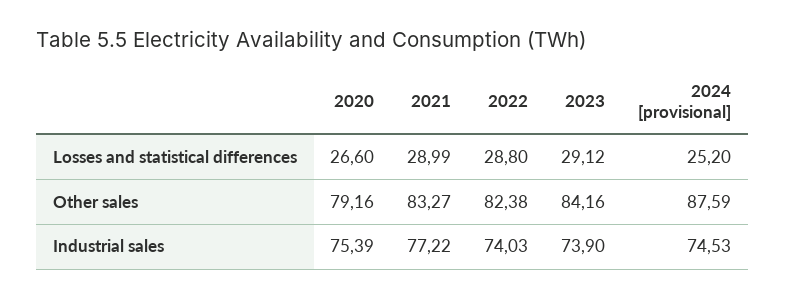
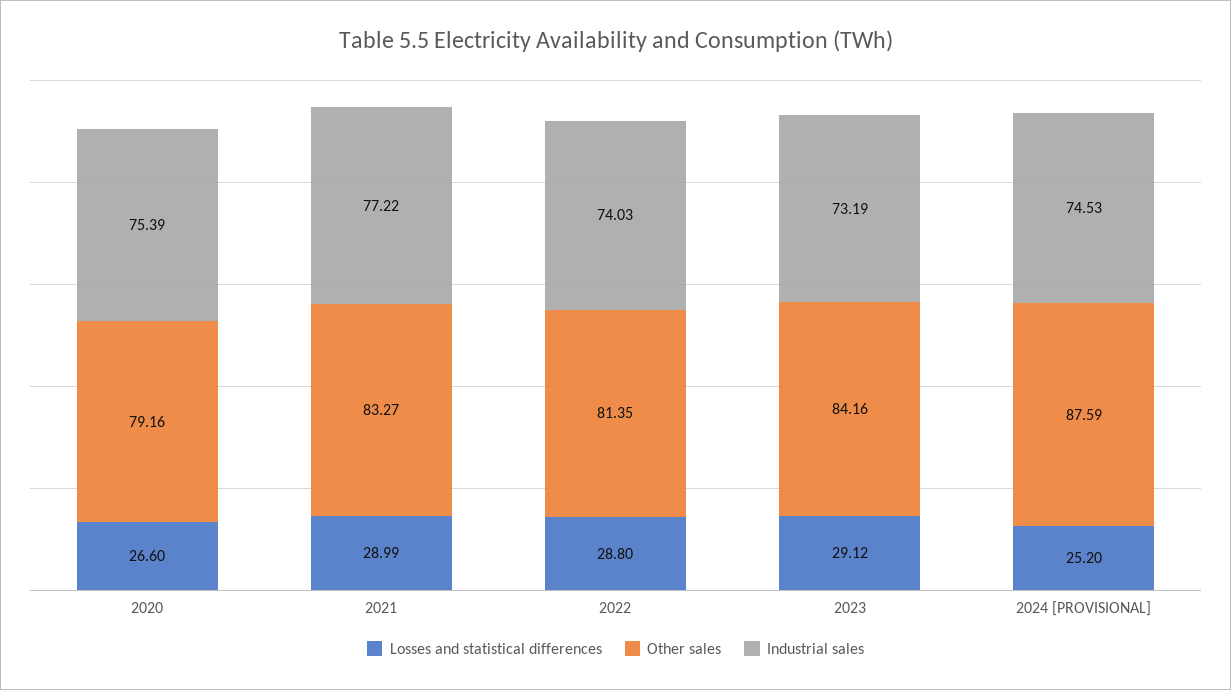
Other sales, 2022: 82.38 -> 81.35
Industrial sales, 2023: 73.9 -> 73.19

